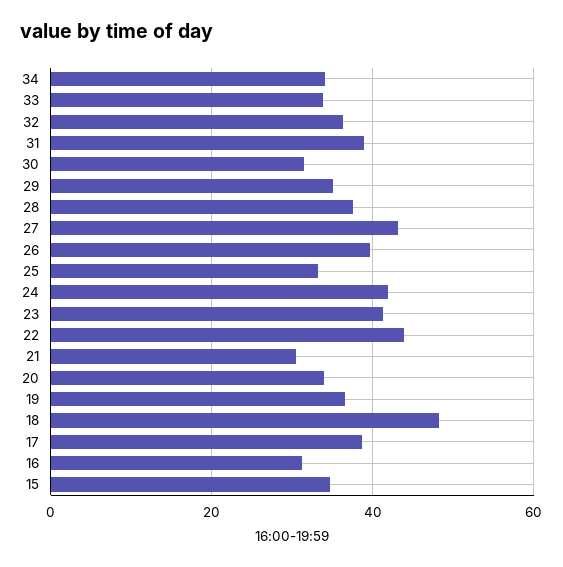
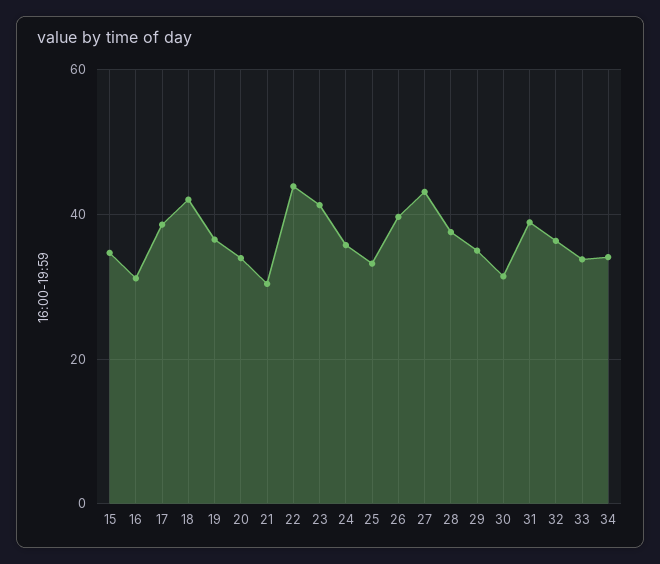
24: 42 -> 36
18: 48 -> 42

